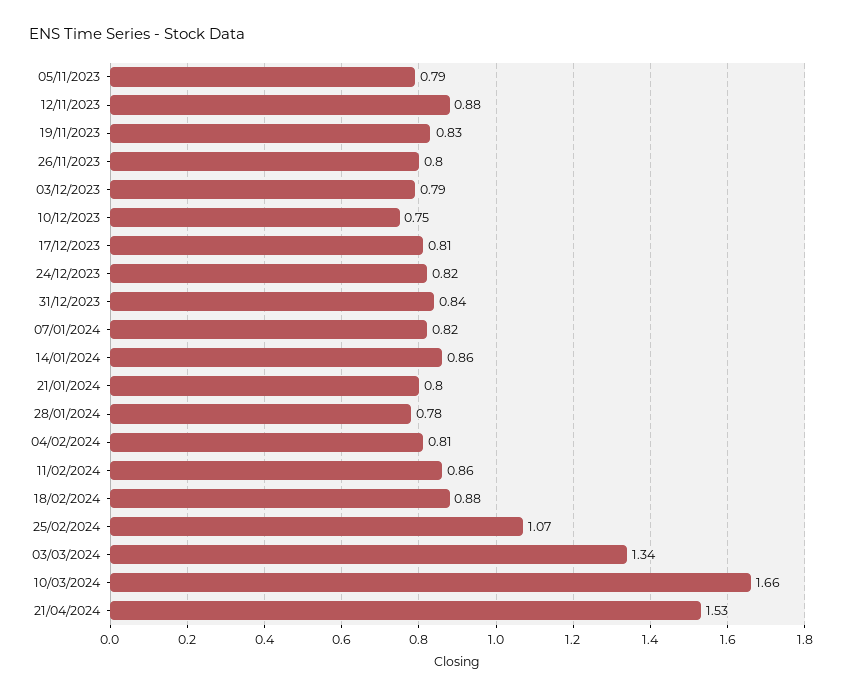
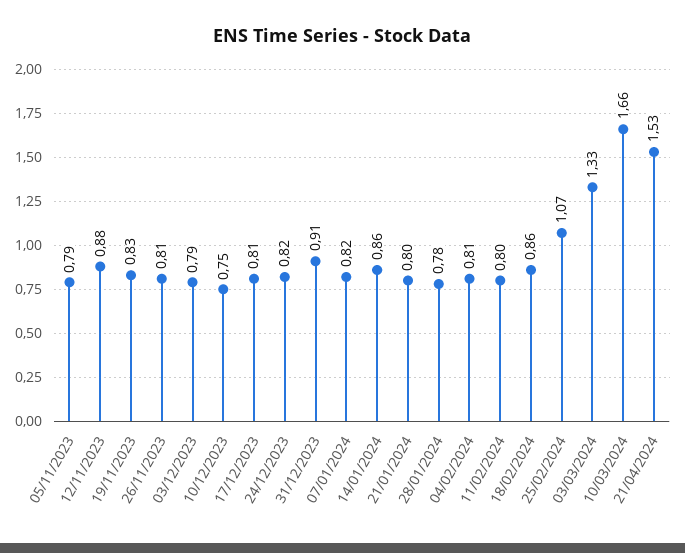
26/11/2023: 0.8 -> 0.81
31/12/2023: 0.84 -> 0.91
11/02/2024: 0.86 -> 0.8
18/02/2024: 0.88 -> 0.86
03/03/2024: 1.34 -> 1.33

